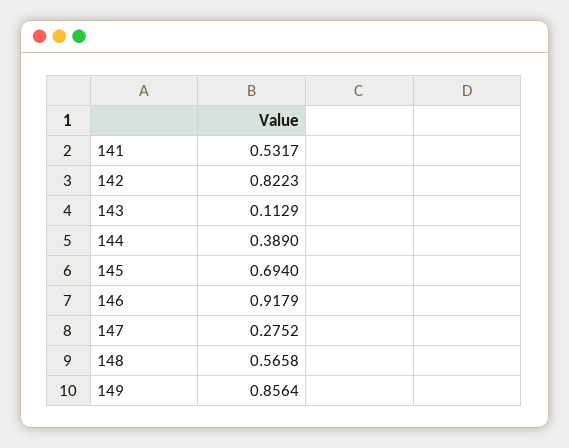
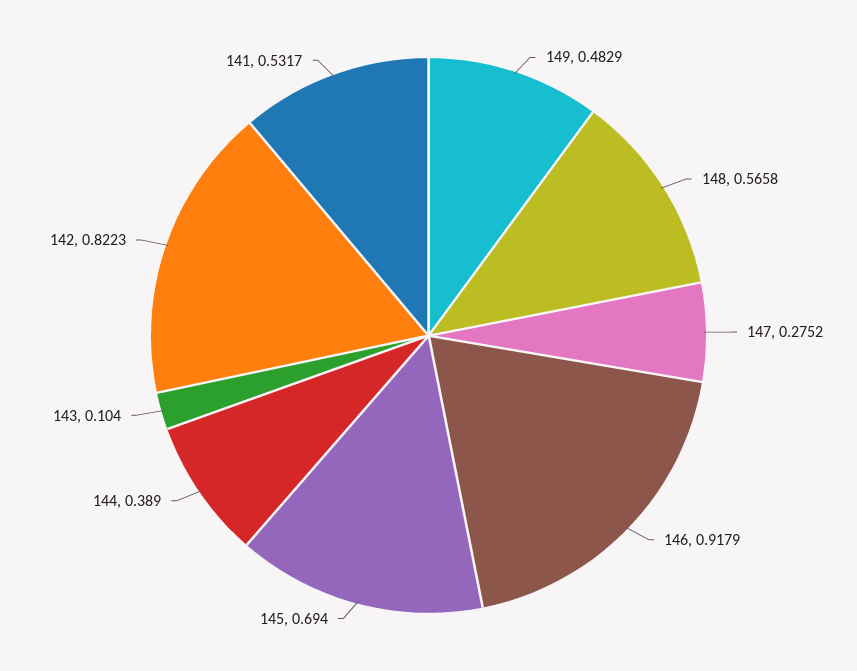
143: 0.1129 -> 0.104
149: 0.8564 -> 0.4829

